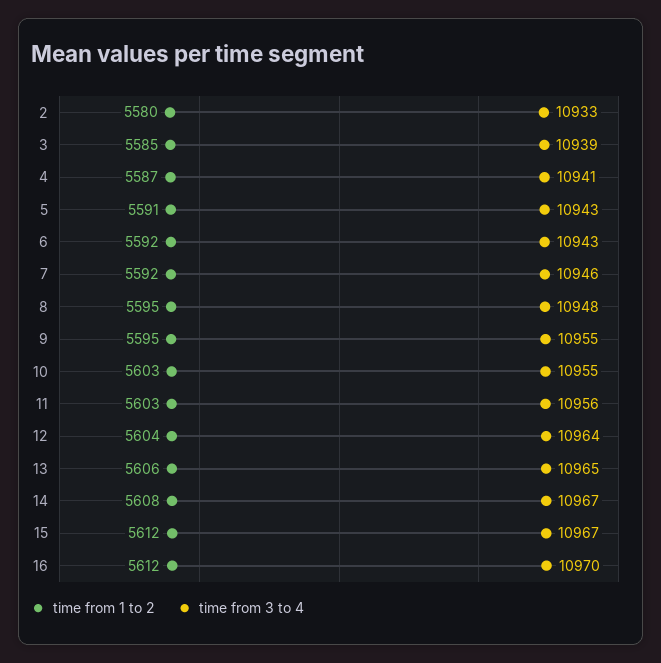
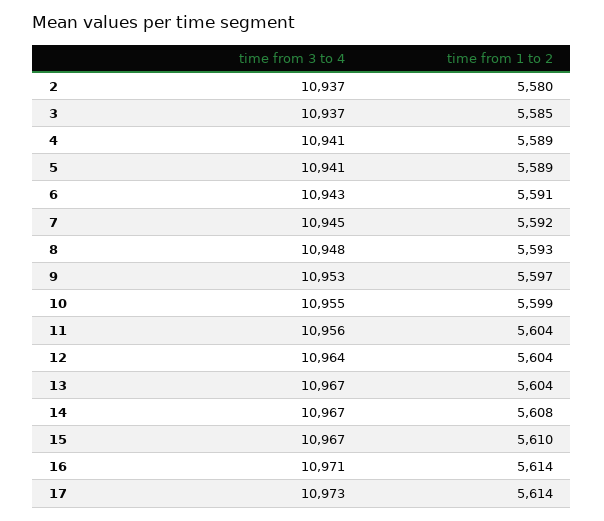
time from 3 to 4, 2: 10933 -> 10937
time from 3 to 4, 3: 10939 -> 10937
time from 1 to 2, 4: 5587 -> 5589
time from 1 to 2, 5: 5591 -> 5589
time from 3 to 4, 5: 10943 -> 10941
time from 1 to 2, 6: 5592 -> 5591
time from 3 to 4, 7: 10946 -> 10945
time from 1 to 2, 8: 5595 -> 5593
time from 1 to 2, 9: 5595 -> 5597
time from 3 to 4, 9: 10955 -> 10953
time from 1 to 2, 10: 5603 -> 5599
time from 1 to 2, 11: 5603 -> 5604
time from 1 to 2, 13: 5606 -> 5604
time from 3 to 4, 13: 10965 -> 10967
time from 1 to 2, 15: 5612 -> 5610
time from 1 to 2, 16: 5612 -> 5614
time from 3 to 4, 16: 10970 -> 10971
time from 3 to 4, 17: none -> 10973
time from 1 to 2, 17: none -> 5614

